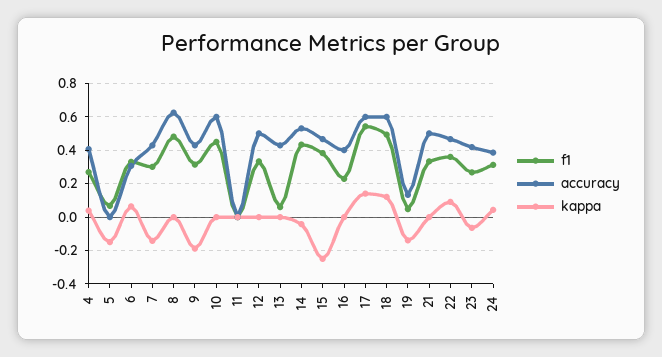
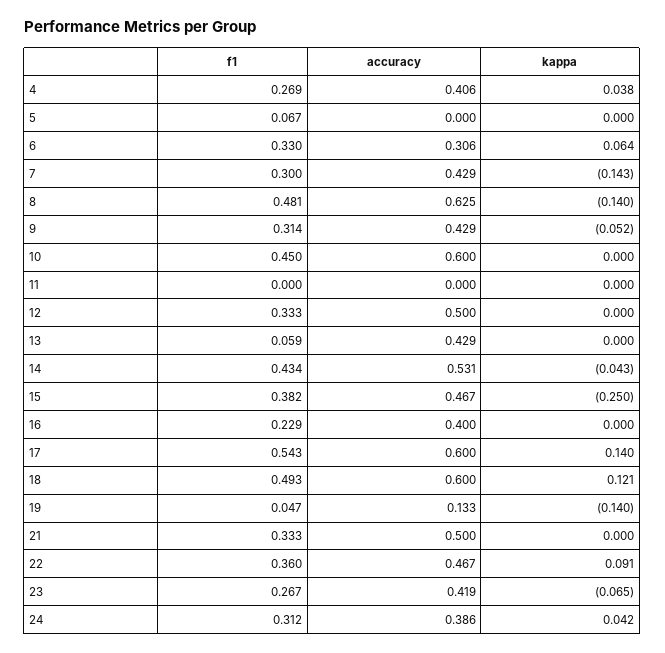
kappa, 5: -0.15 -> 0
kappa, 8: 0 -> -0.14
kappa, 9: -0.2 -> -0.052

